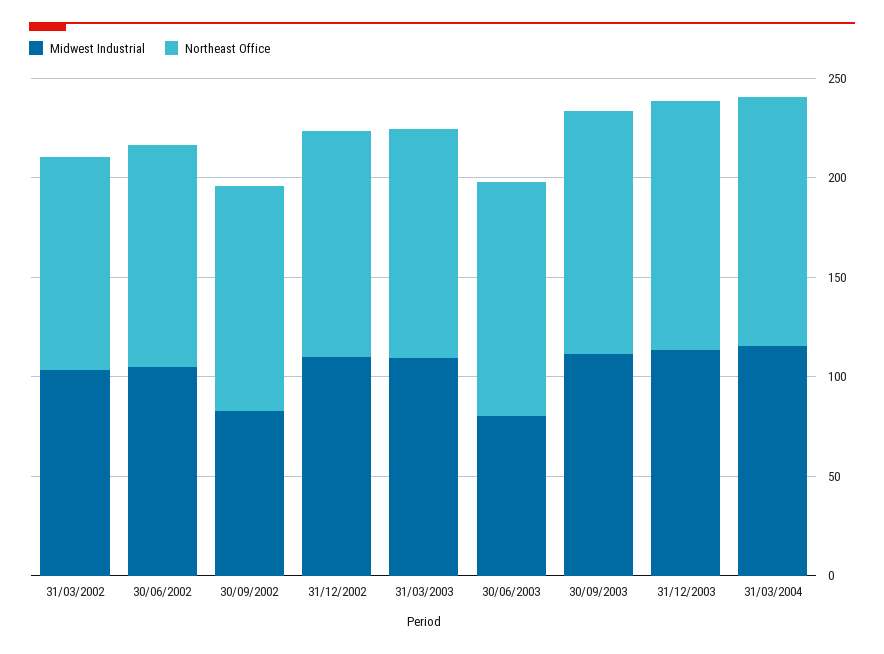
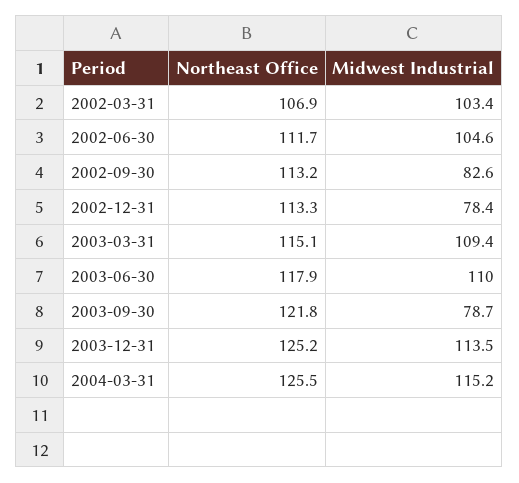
Midwest Industrial, 31/12/2002: 110 -> 78.4
Midwest Industrial, 30/06/2003: 80 -> 110
Midwest Industrial, 30/09/2003: 110 -> 78.7

